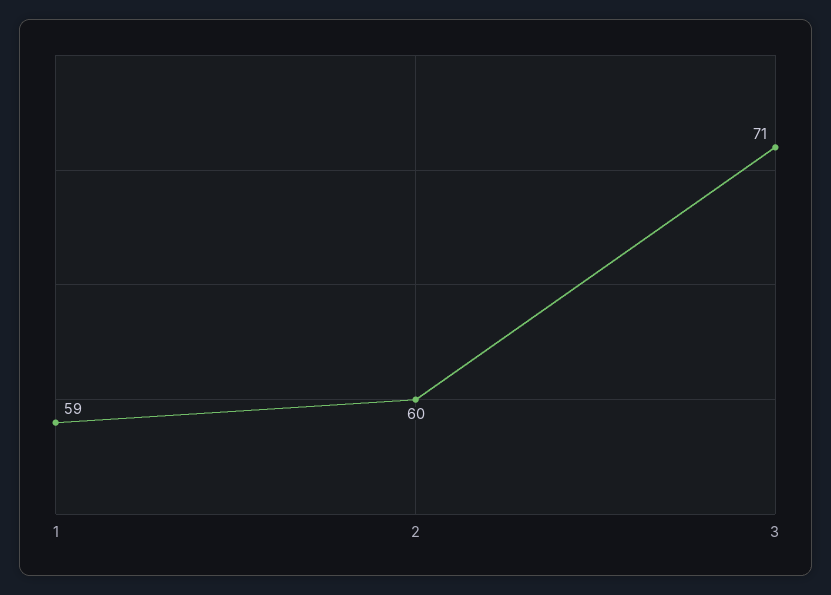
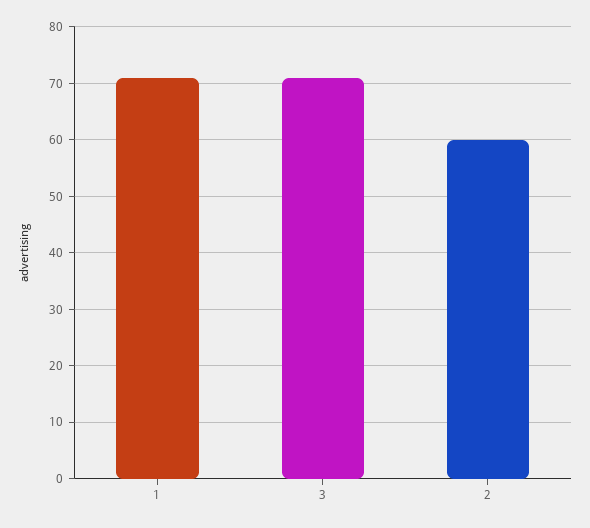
1: 59 -> 70

